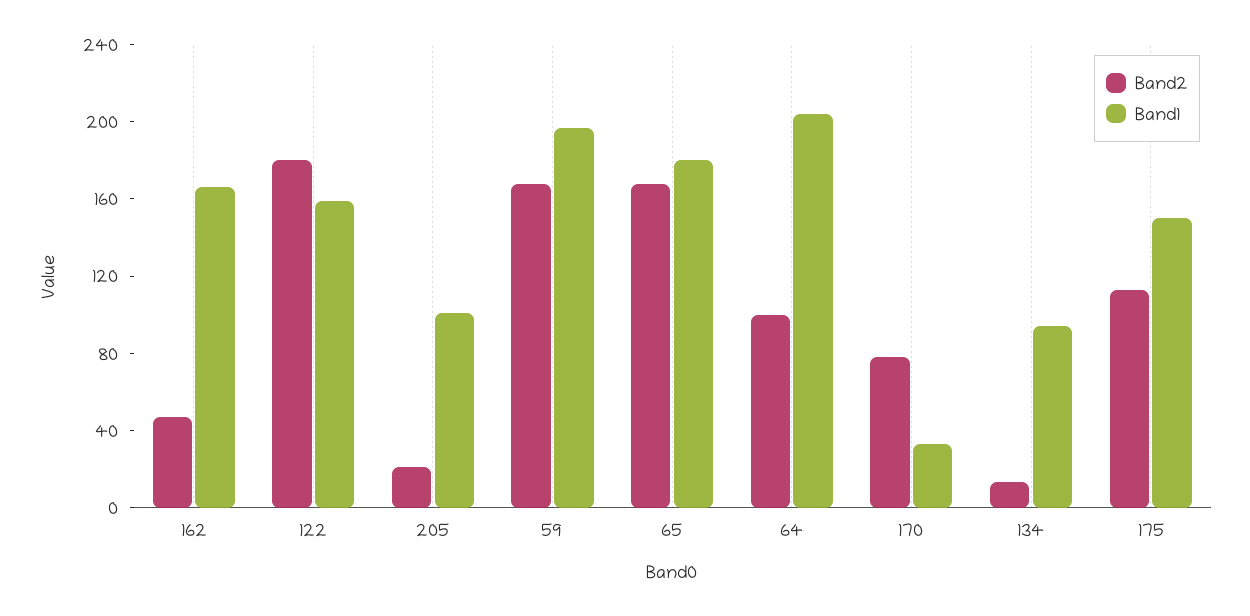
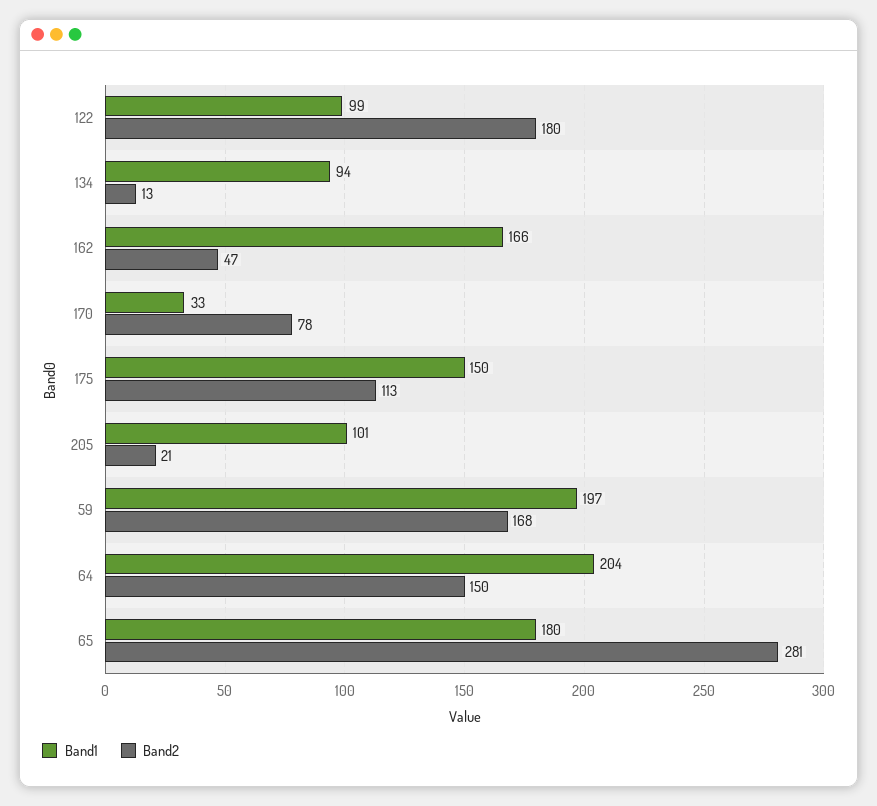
Band1, 122: 160 -> 99
Band2, 65: 170 -> 281
Band2, 64: 100 -> 150

